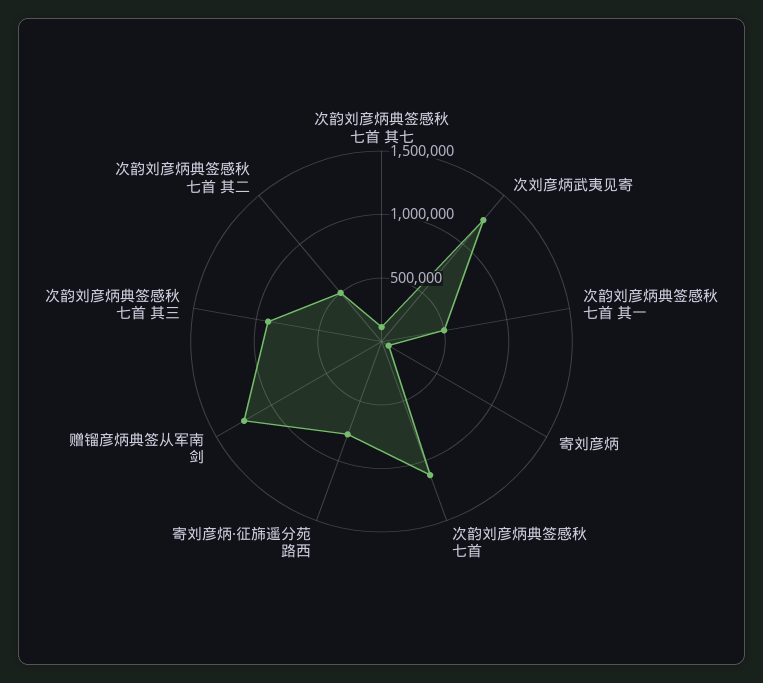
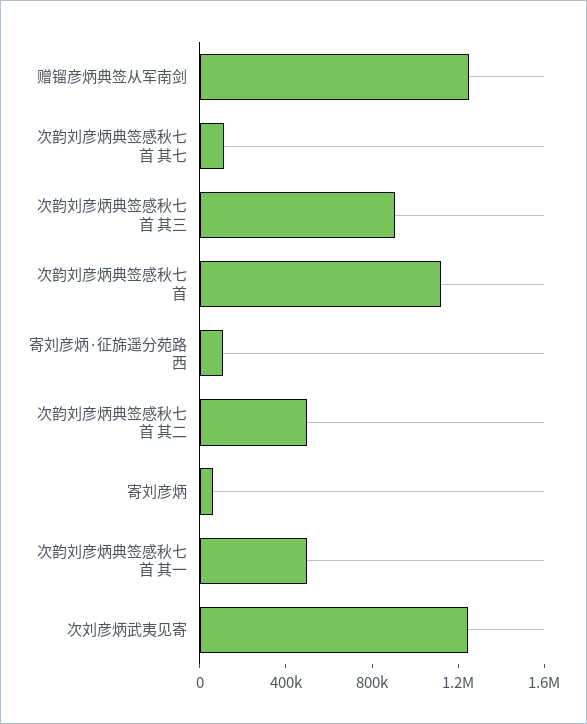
寄刘彦炳·征旆遥分苑路西: 800000 -> 100000

